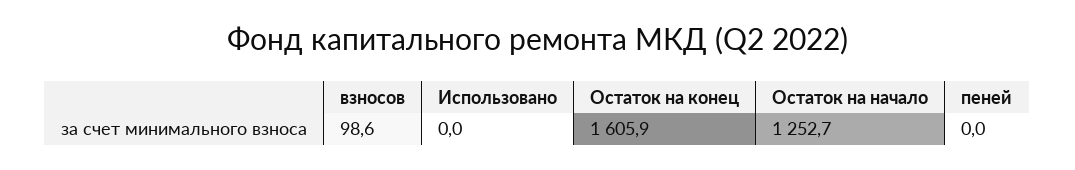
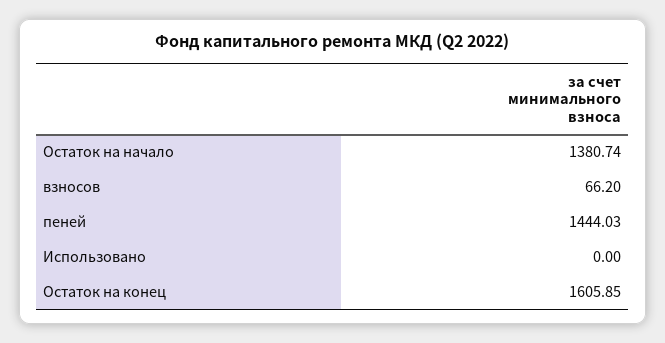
взносов: 98.6 -> 66.2
Остаток на начало: 1252.7 -> 1380.74
пеней: 0 -> 1444.03

